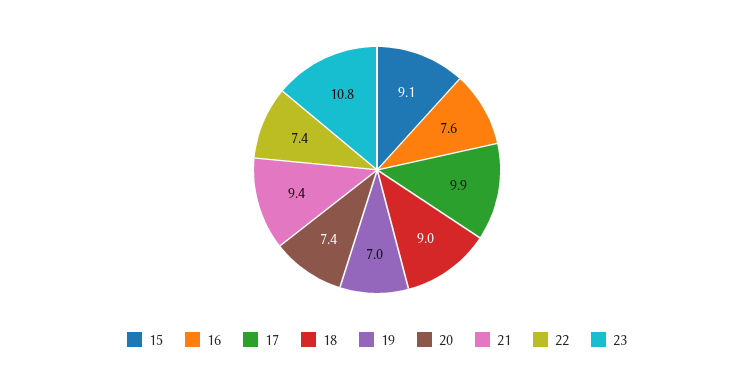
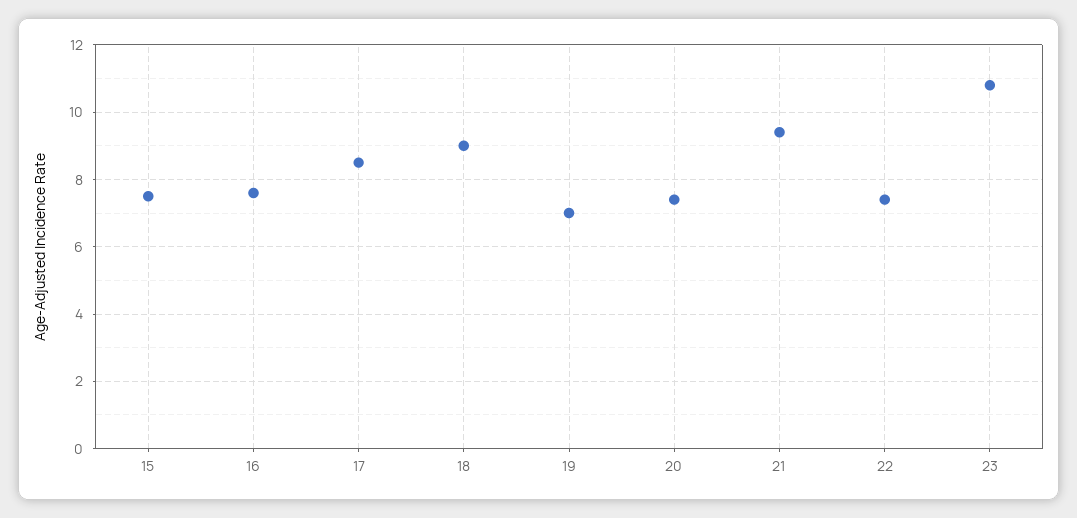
15: 9.1 -> 7.5
17: 9.9 -> 8.5

